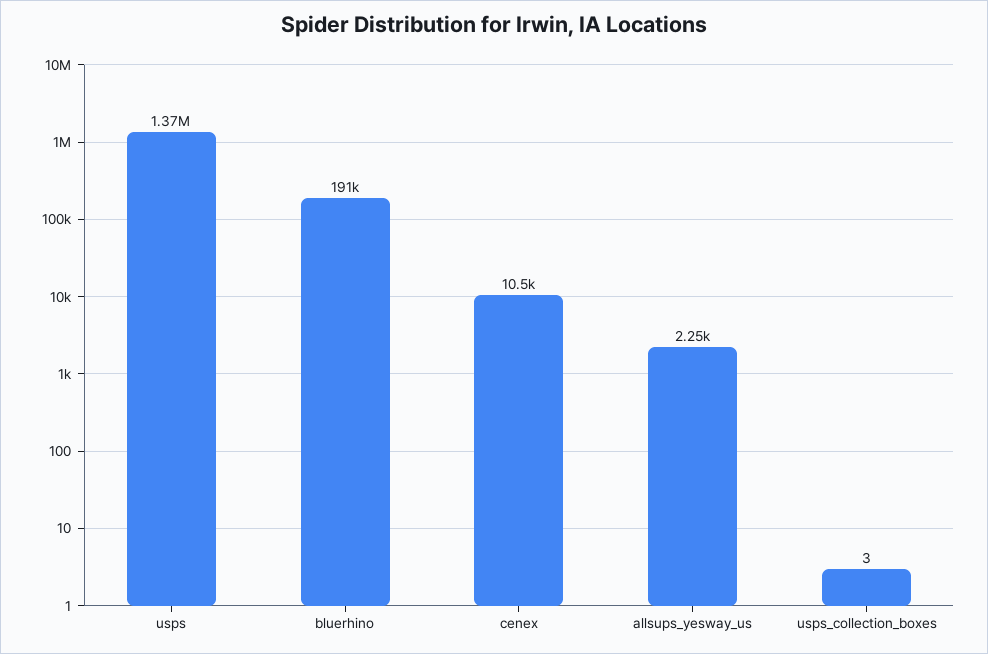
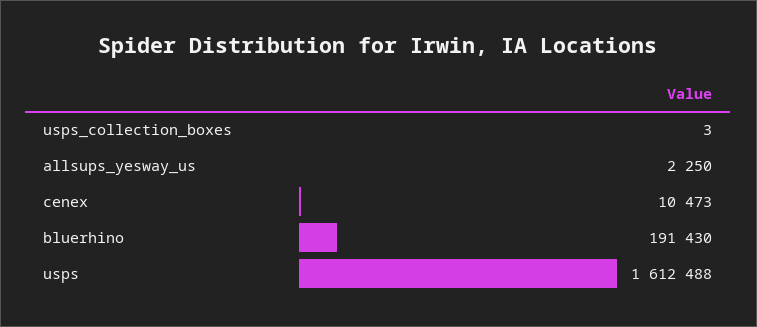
usps: 1370000 -> 1612488

